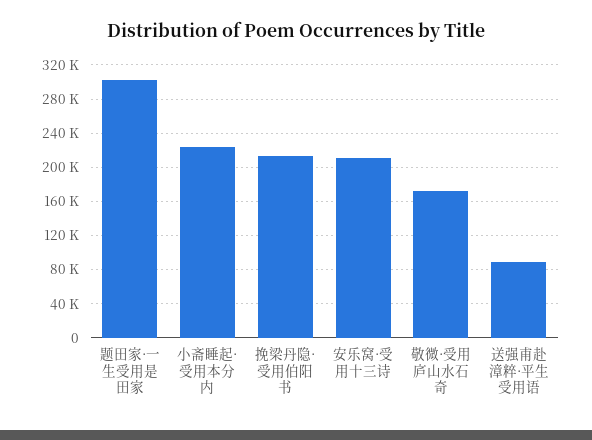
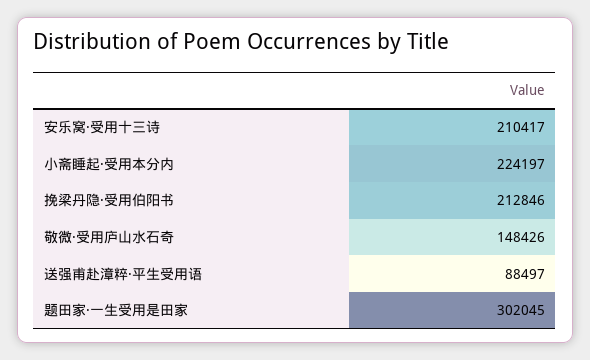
敬微·受用庐山水石奇: 170000 -> 148426

